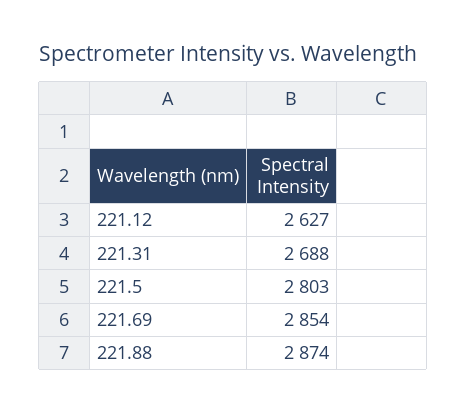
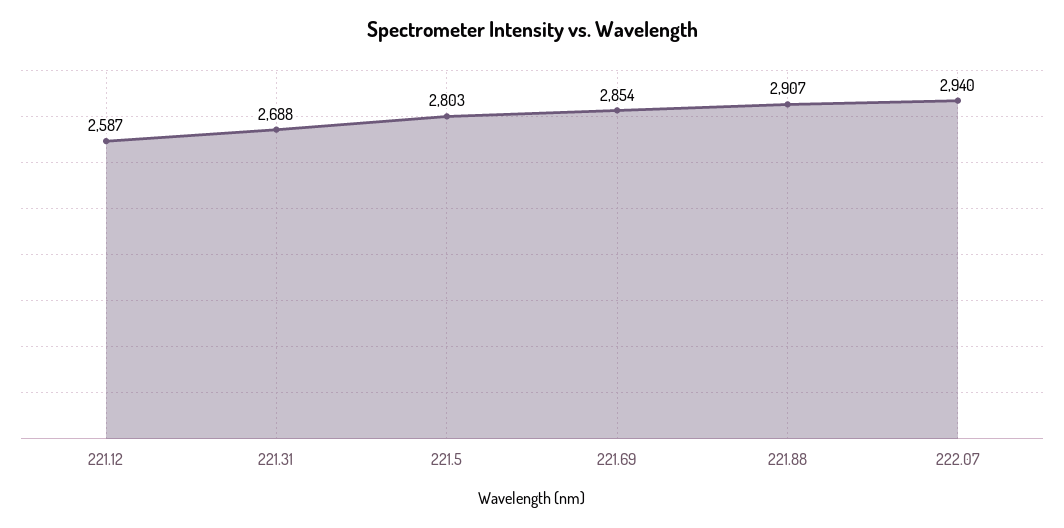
221.12: 2627 -> 2587
221.88: 2874 -> 2907
222.07: none -> 2940

